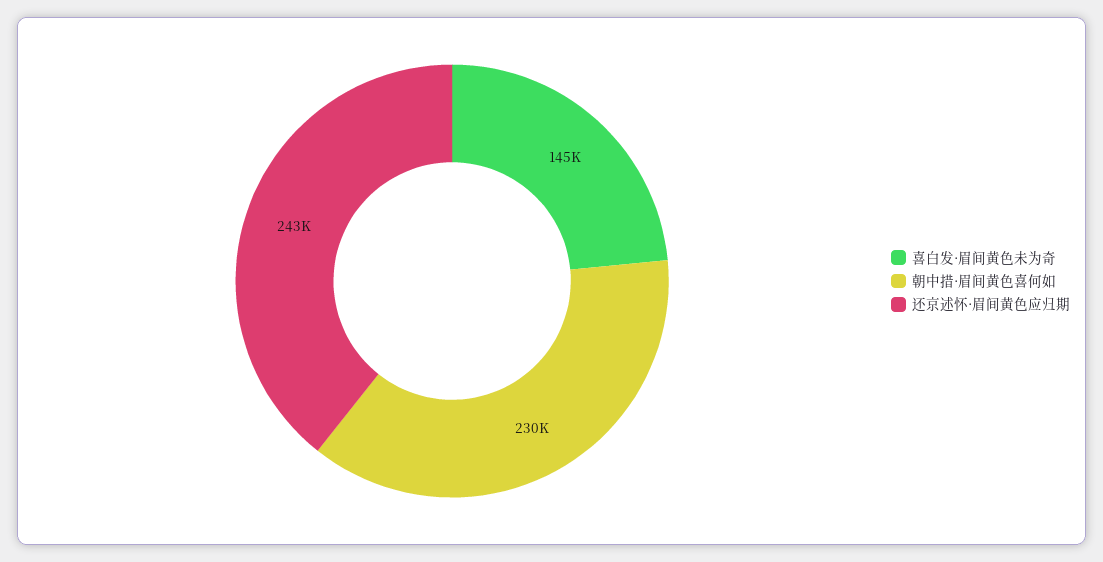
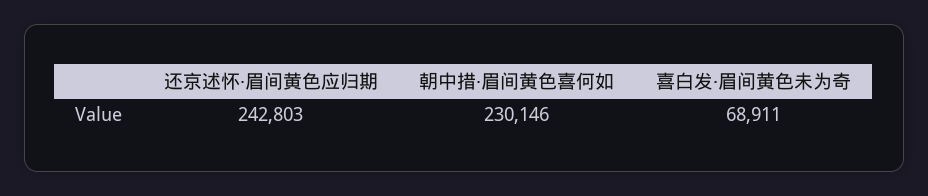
喜白发·眉间黄色未为奇: 145000 -> 68911

